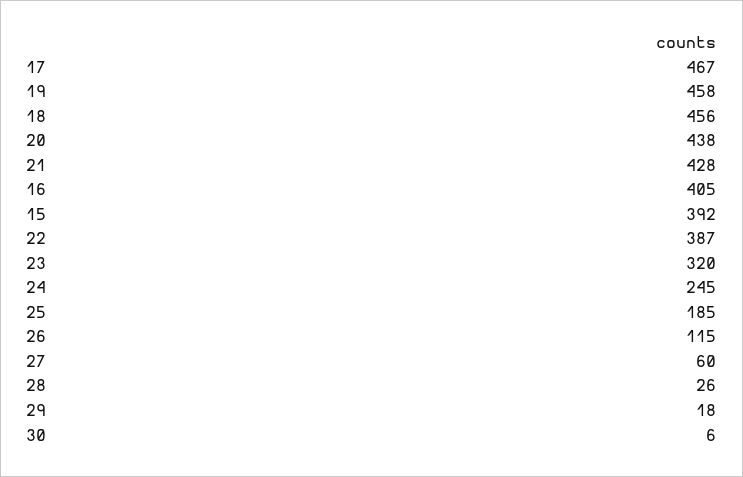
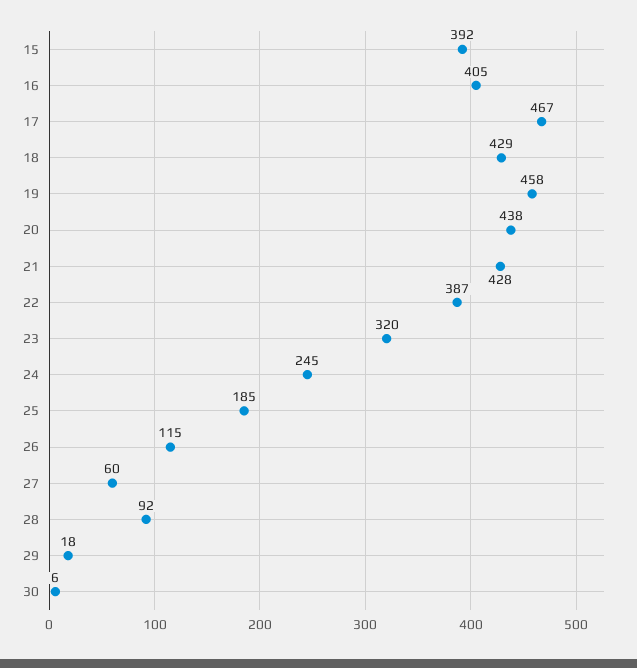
18: 456 -> 429
28: 26 -> 92

